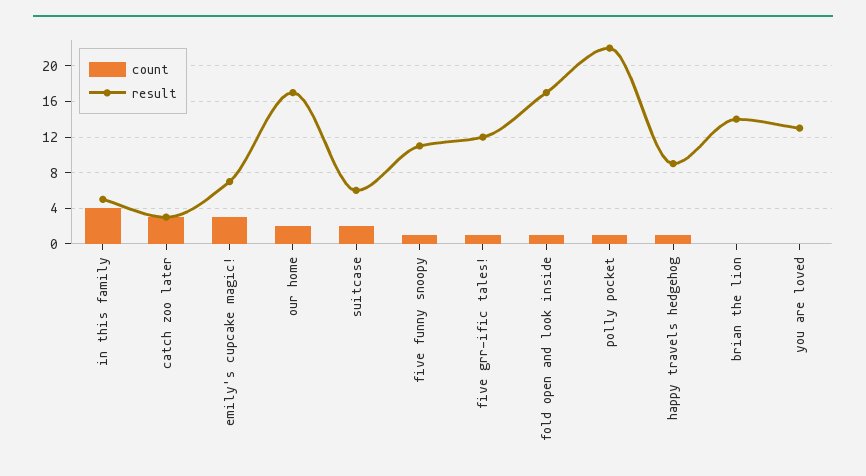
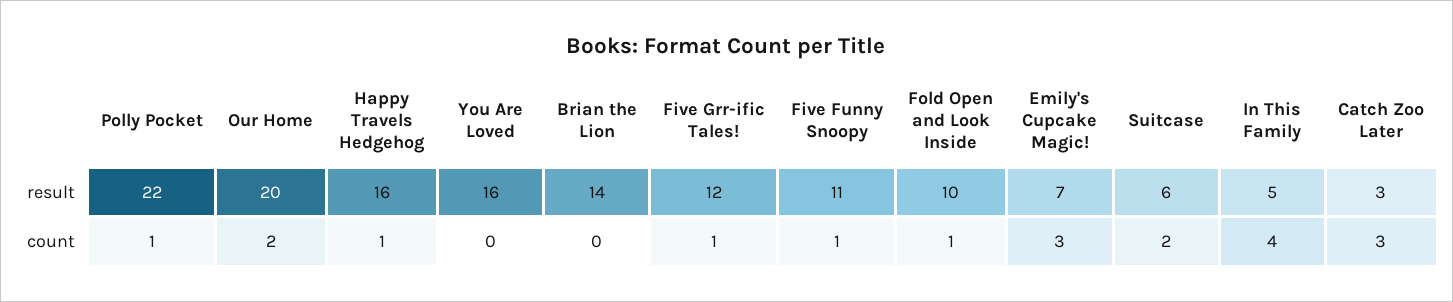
result, our home: 17 -> 20
result, fold open and look inside: 17 -> 10
result, happy travels hedgehog: 9 -> 16
result, you are loved: 13 -> 16

